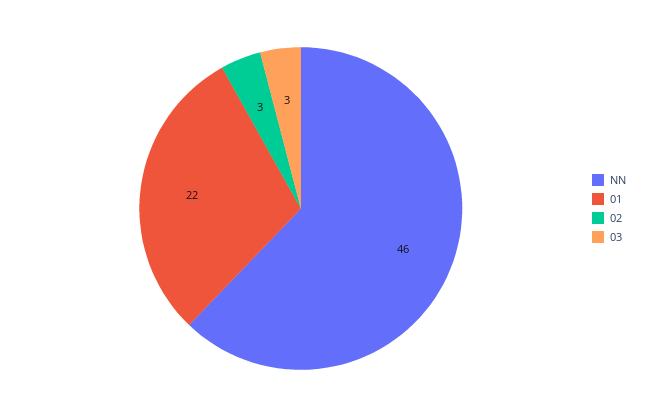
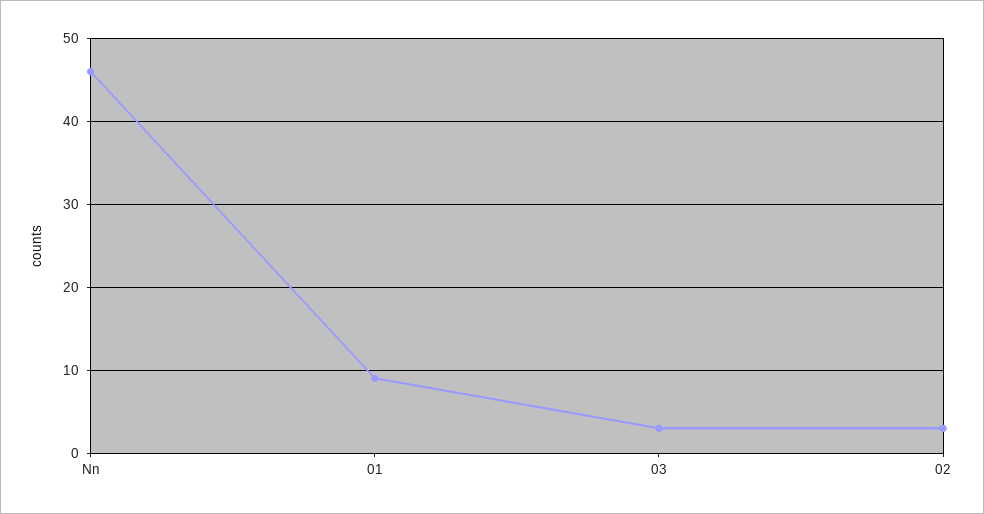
01: 22 -> 9

